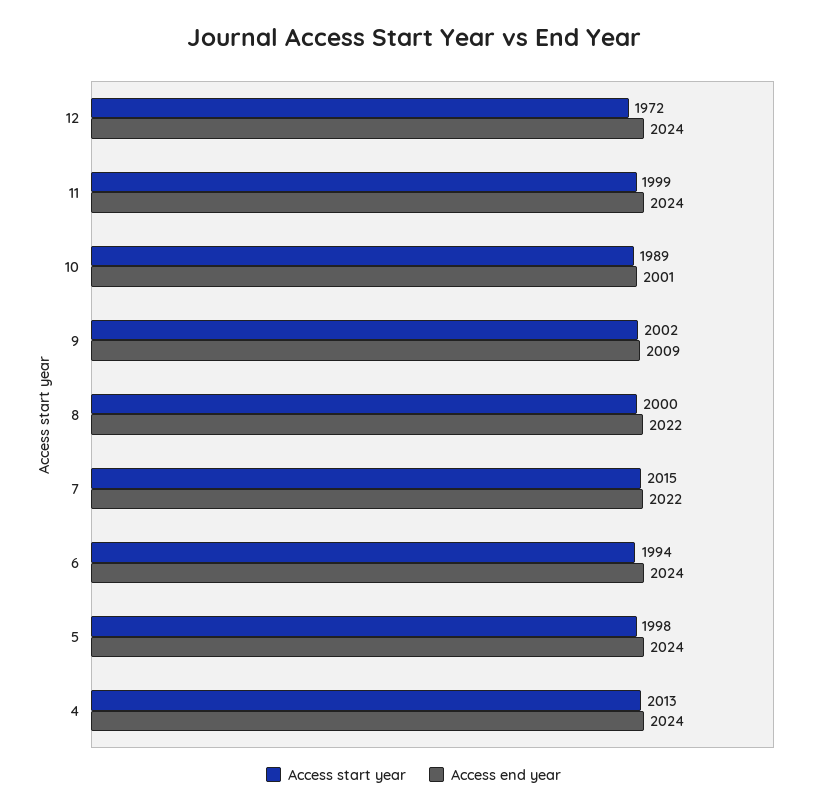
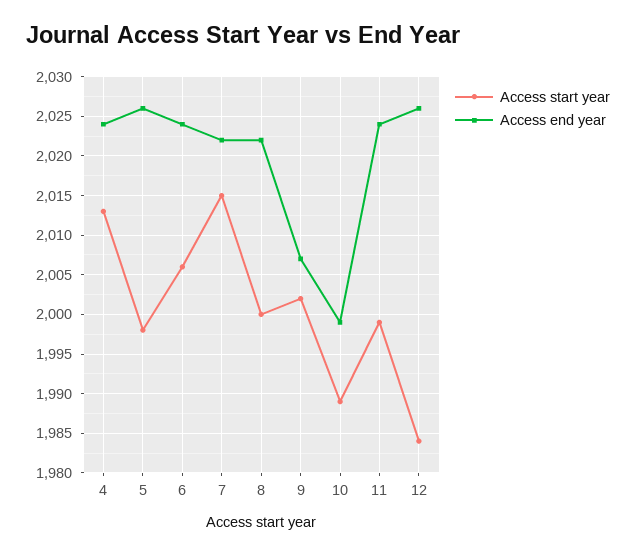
Access start year, 12: 1972 -> 1984
Access end year, 12: 2024 -> 2026
Access end year, 10: 2001 -> 1999
Access end year, 9: 2009 -> 2007
Access start year, 6: 1994 -> 2006
Access end year, 5: 2024 -> 2026

